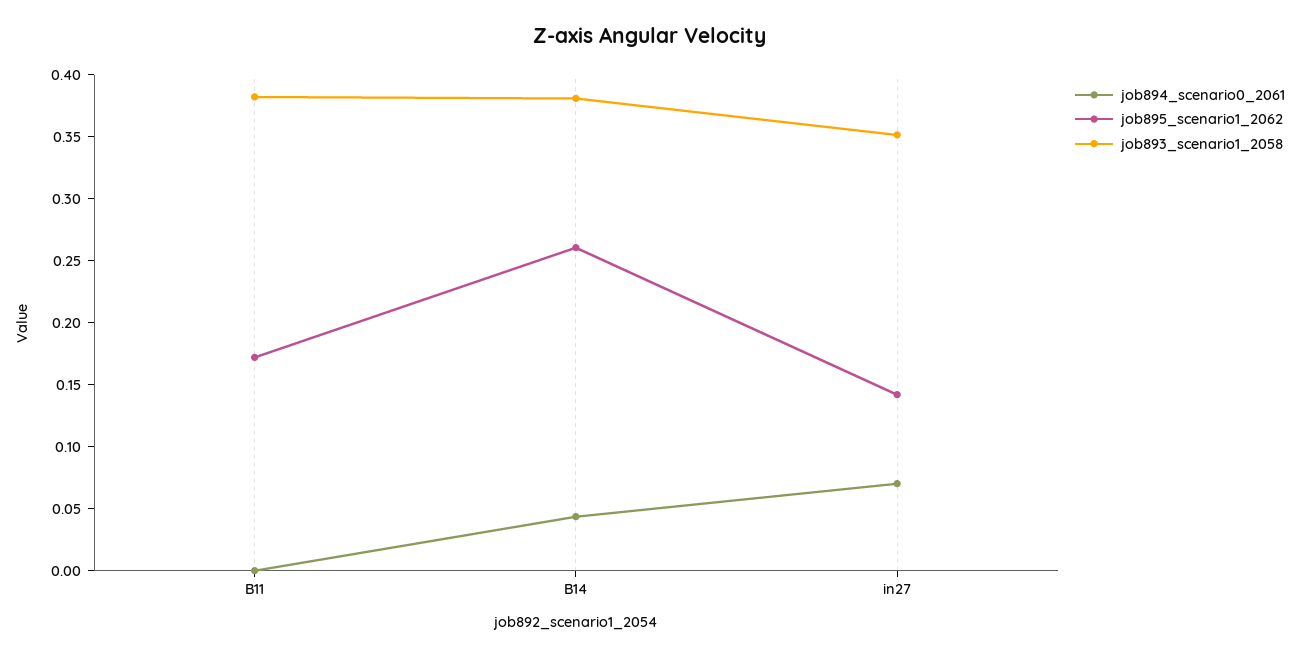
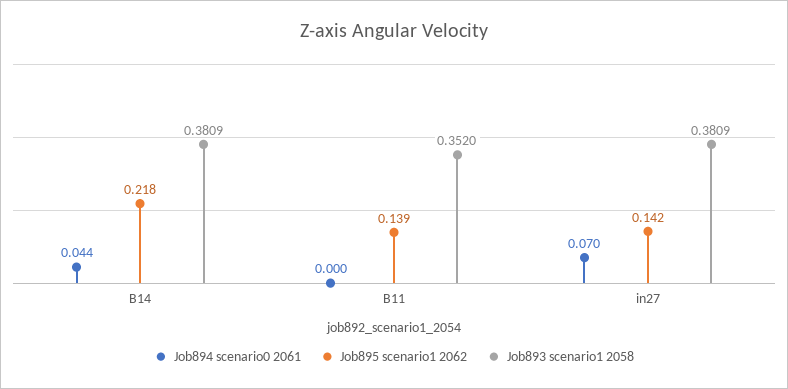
job895_scenario1_2062, B11: 0.17 -> 0.139
job893_scenario1_2058, B11: 0.38 -> 0.352
job895_scenario1_2062, B14: 0.26 -> 0.218
job893_scenario1_2058, in27: 0.35 -> 0.3809

